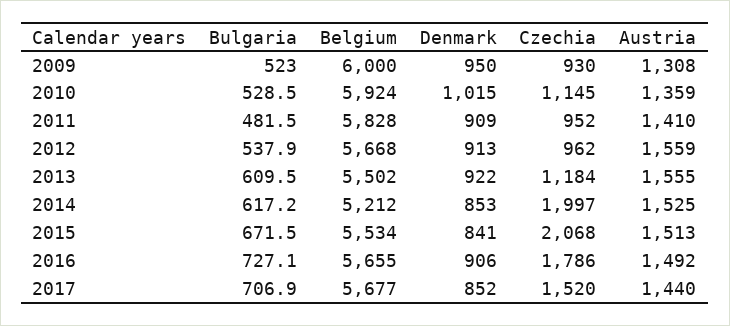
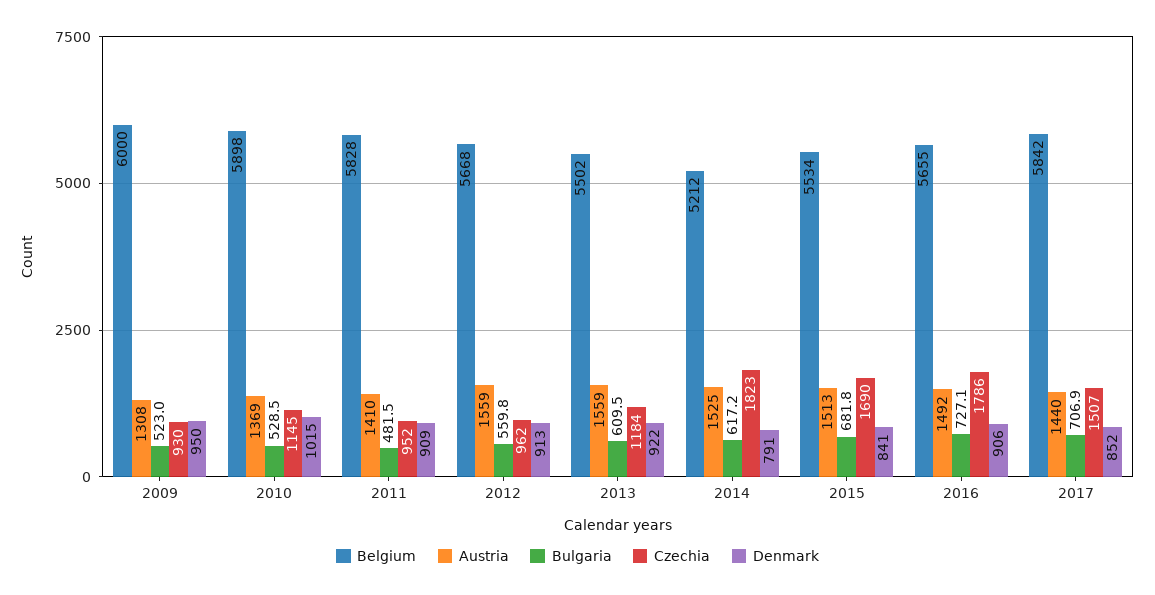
Belgium, 2010: 5924 -> 5898
Austria, 2010: 1359 -> 1369
Bulgaria, 2012: 537.9 -> 559.8
Austria, 2013: 1555 -> 1559
Denmark, 2014: 853 -> 791
Czechia, 2014: 1997 -> 1823
Bulgaria, 2015: 671.5 -> 681.8
Czechia, 2015: 2068 -> 1690
Belgium, 2017: 5677 -> 5842
Czechia, 2017: 1520 -> 1507

